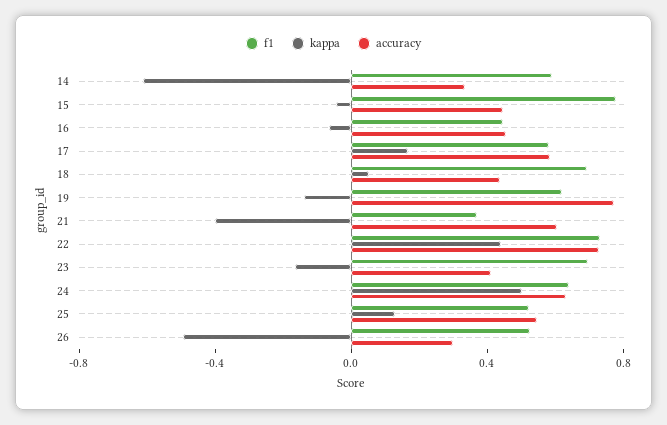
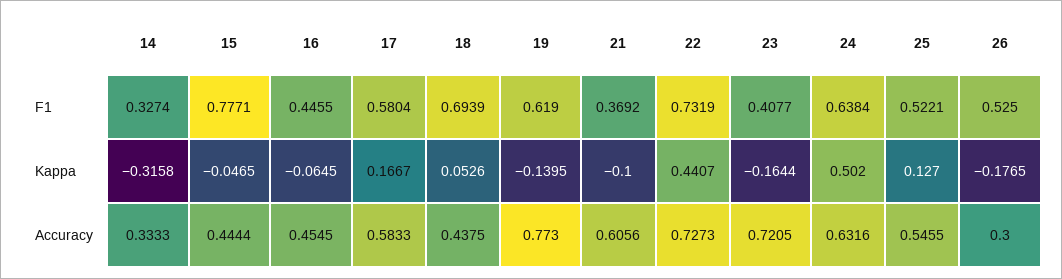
f1, 14: 0.6 -> 0.3274
kappa, 14: -0.6 -> -0.3158
kappa, 21: -0.4 -> -0.1
f1, 23: 0.7 -> 0.4077
accuracy, 23: 0.4 -> 0.7205
kappa, 26: -0.5 -> -0.1765

